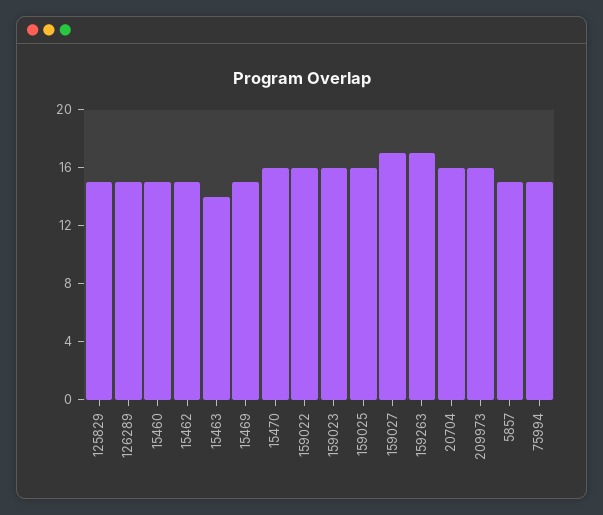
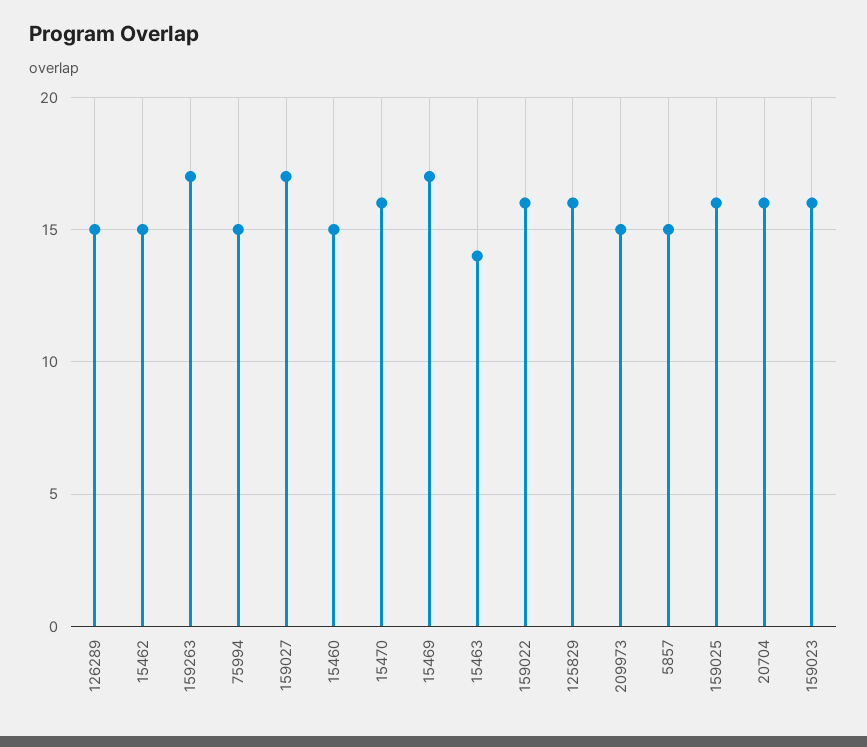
125829: 15 -> 16
15469: 15 -> 17
209973: 16 -> 15

